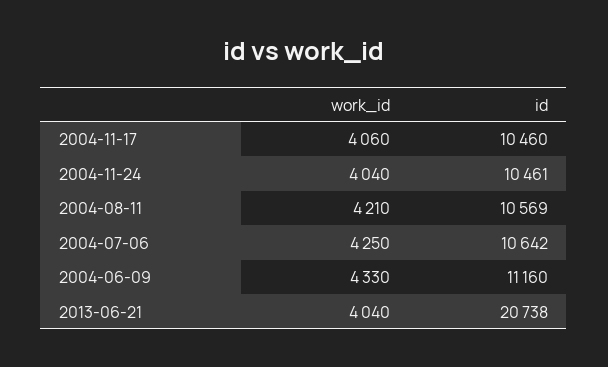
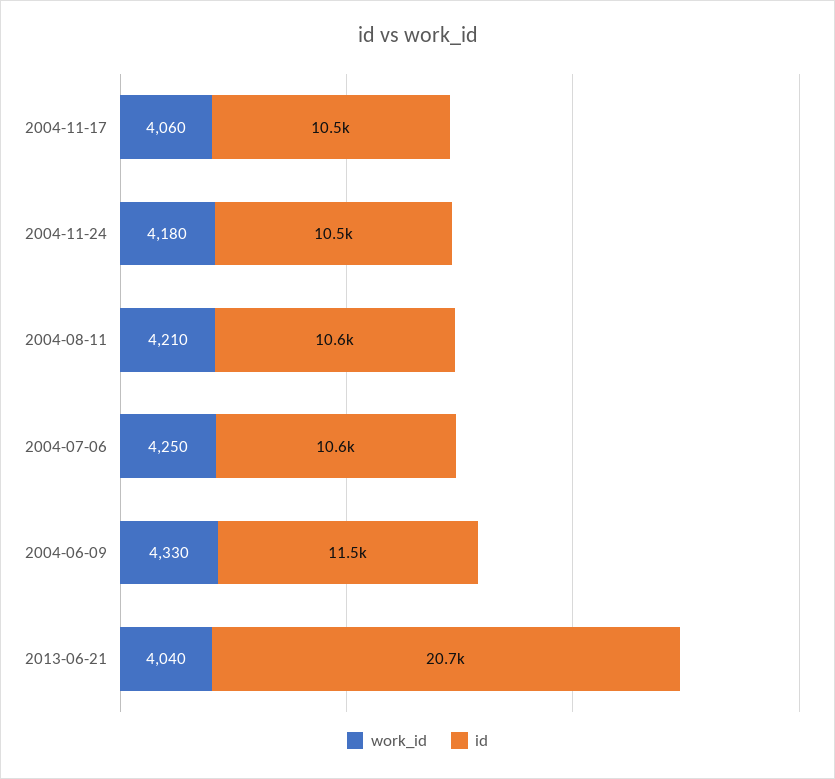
work_id, 2004-11-24: 4040 -> 4180
id, 2004-06-09: 11160 -> 11500

